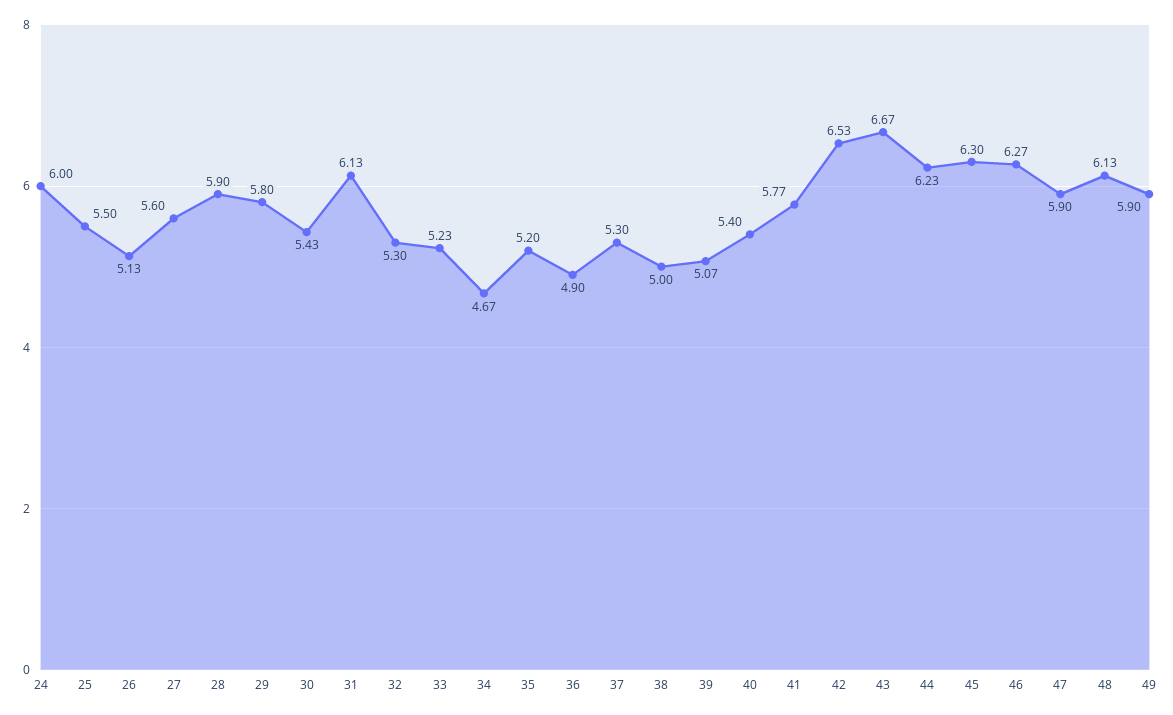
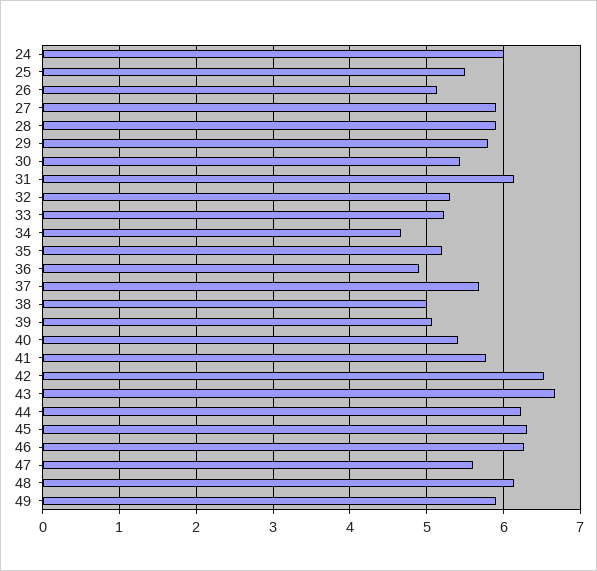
27: 5.6 -> 5.9
37: 5.3 -> 5.7
47: 5.9 -> 5.6

